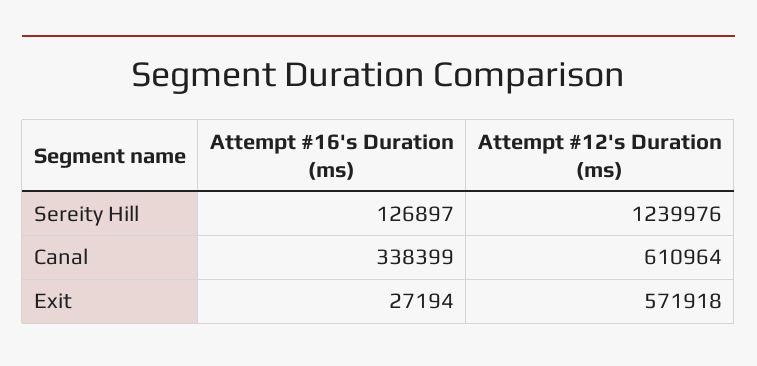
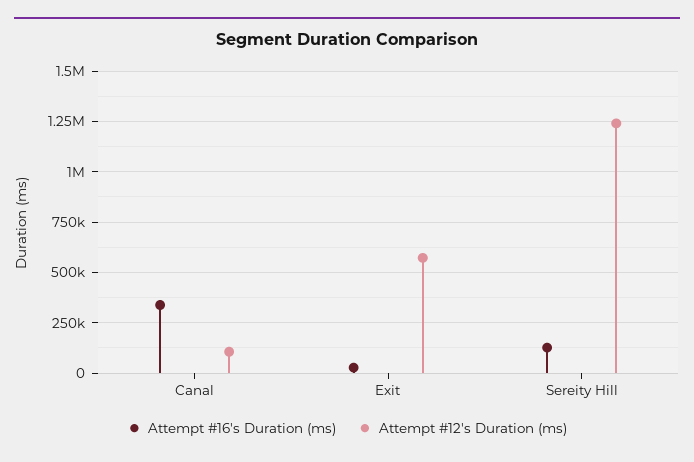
Attempt #12's Duration (ms), Canal: 610964 -> 100000

